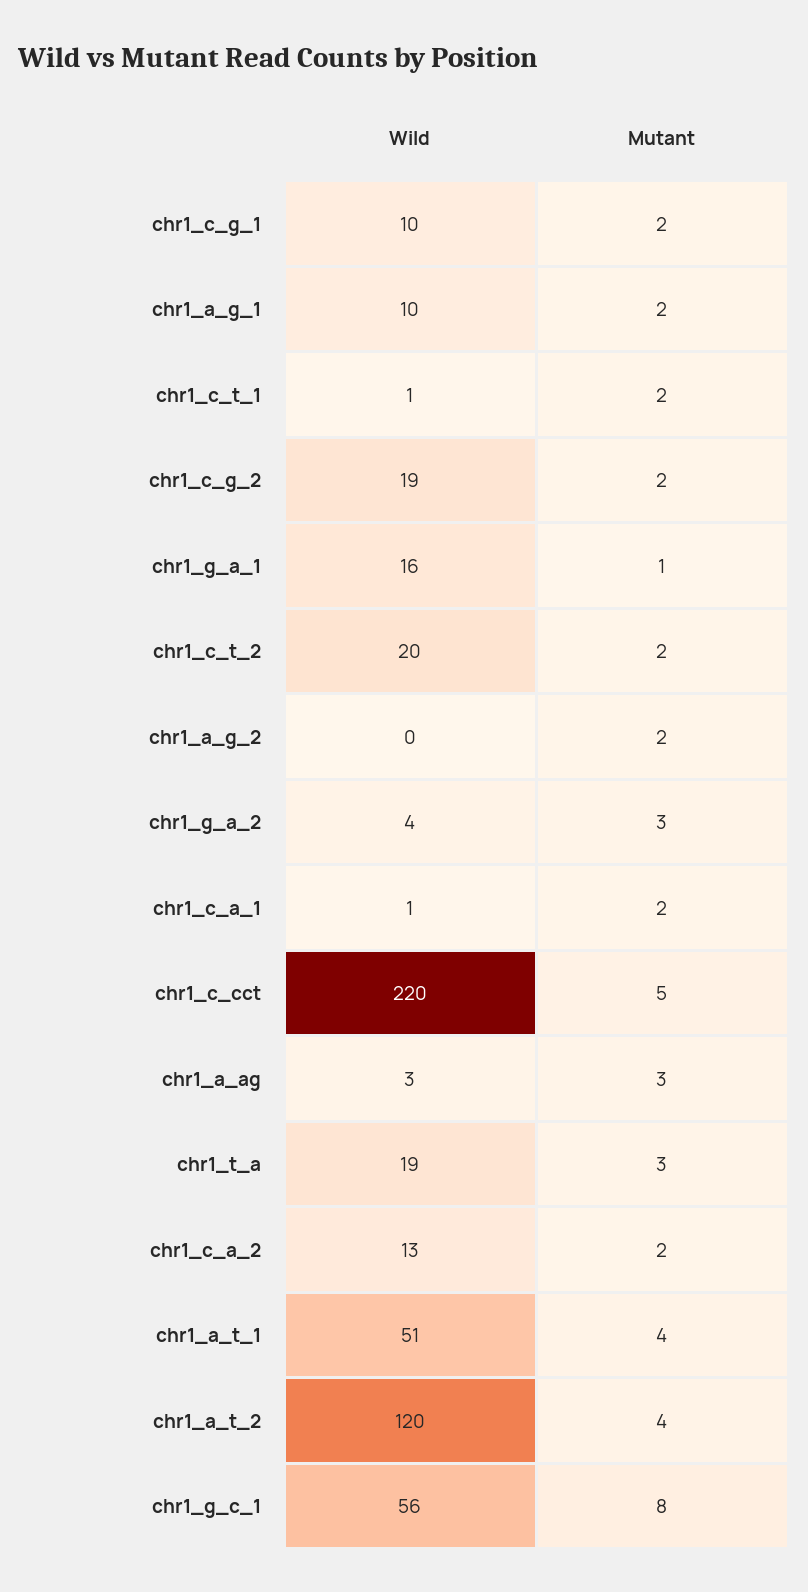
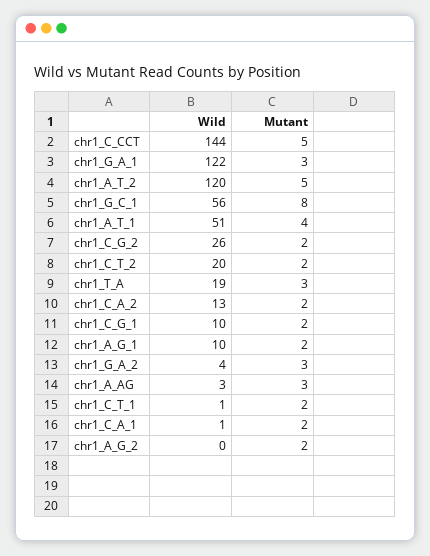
Wild, chr1_c_g_2: 19 -> 26
Wild, chr1_g_a_1: 16 -> 122
Mutant, chr1_g_a_1: 1 -> 3
Wild, chr1_c_cct: 220 -> 144
Mutant, chr1_a_t_2: 4 -> 5

